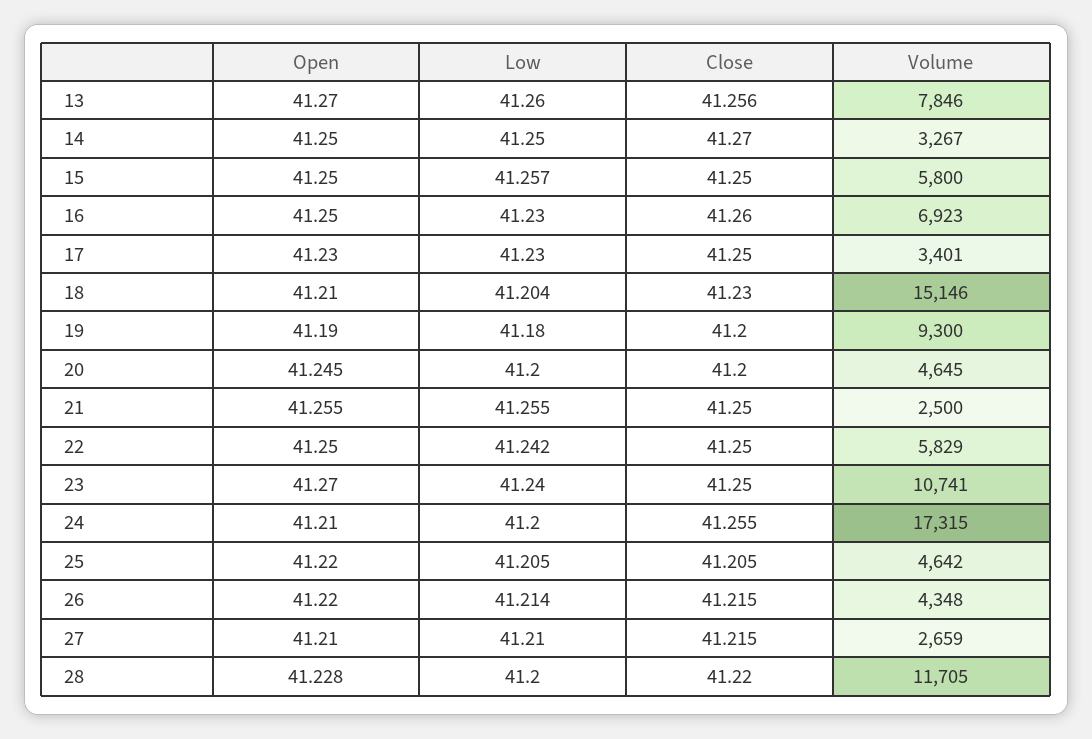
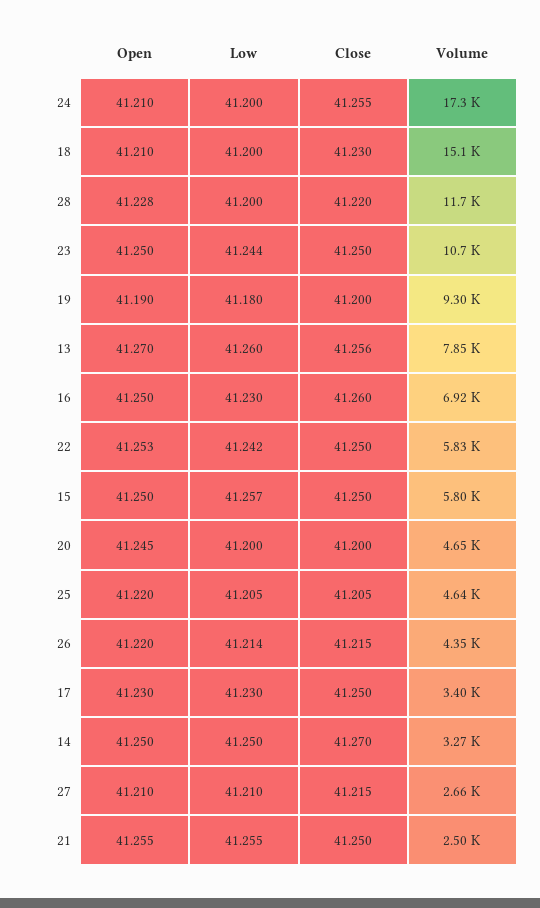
Low, 18: 41.204 -> 41.2
Open, 22: 41.25 -> 41.253
Open, 23: 41.27 -> 41.25
Low, 23: 41.24 -> 41.244

